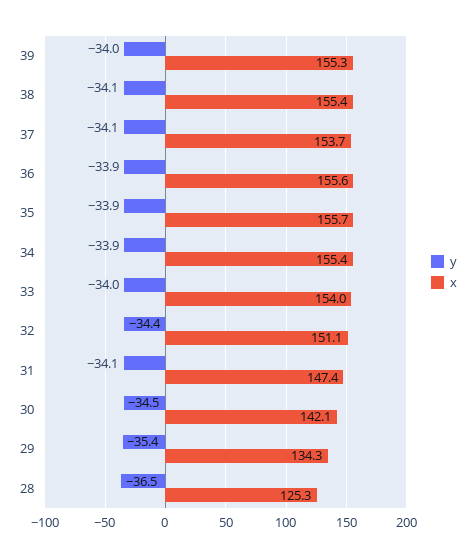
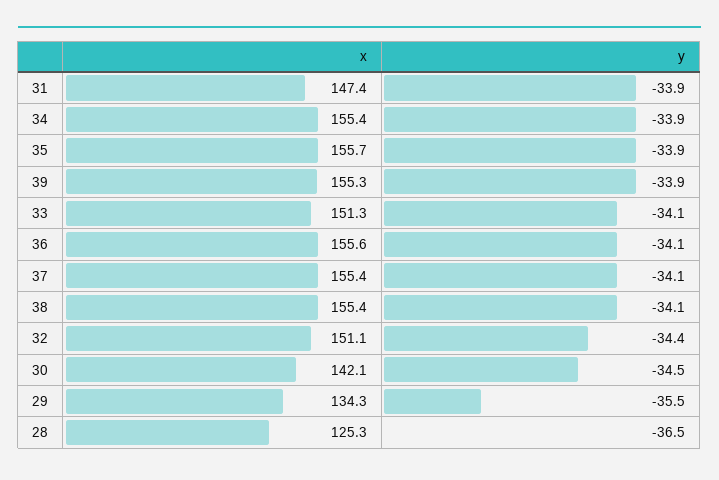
y, 39: -34 -> -33.9
x, 37: 153.7 -> 155.4
y, 36: -33.9 -> -34.1
y, 33: -34 -> -34.1
x, 33: 154 -> 151.3
y, 31: -34.1 -> -33.9
y, 29: -35.4 -> -35.5

